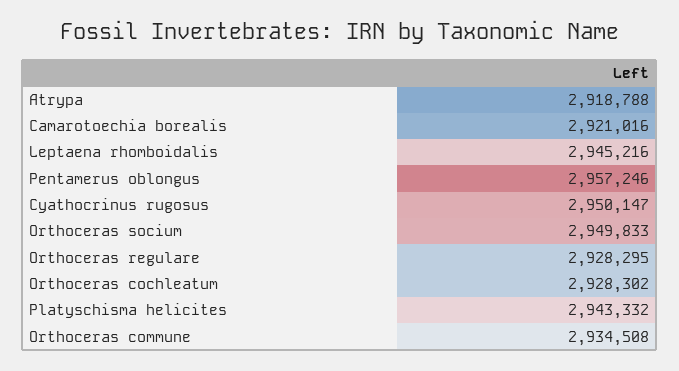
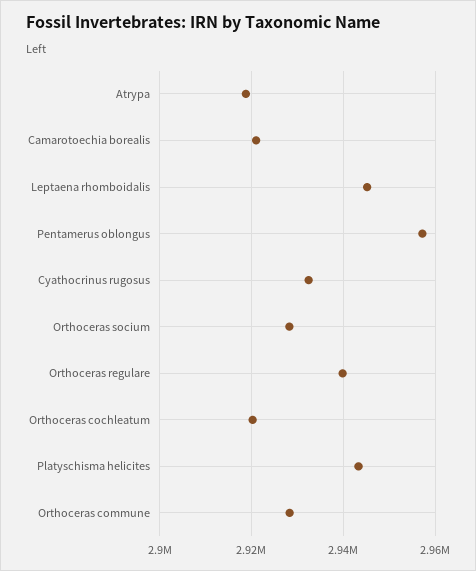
Cyathocrinus rugosus: 2950147 -> 2932000
Orthoceras socium: 2949833 -> 2928000
Orthoceras regulare: 2928295 -> 2940000
Orthoceras cochleatum: 2928302 -> 2920000
Orthoceras commune: 2934508 -> 2928000

